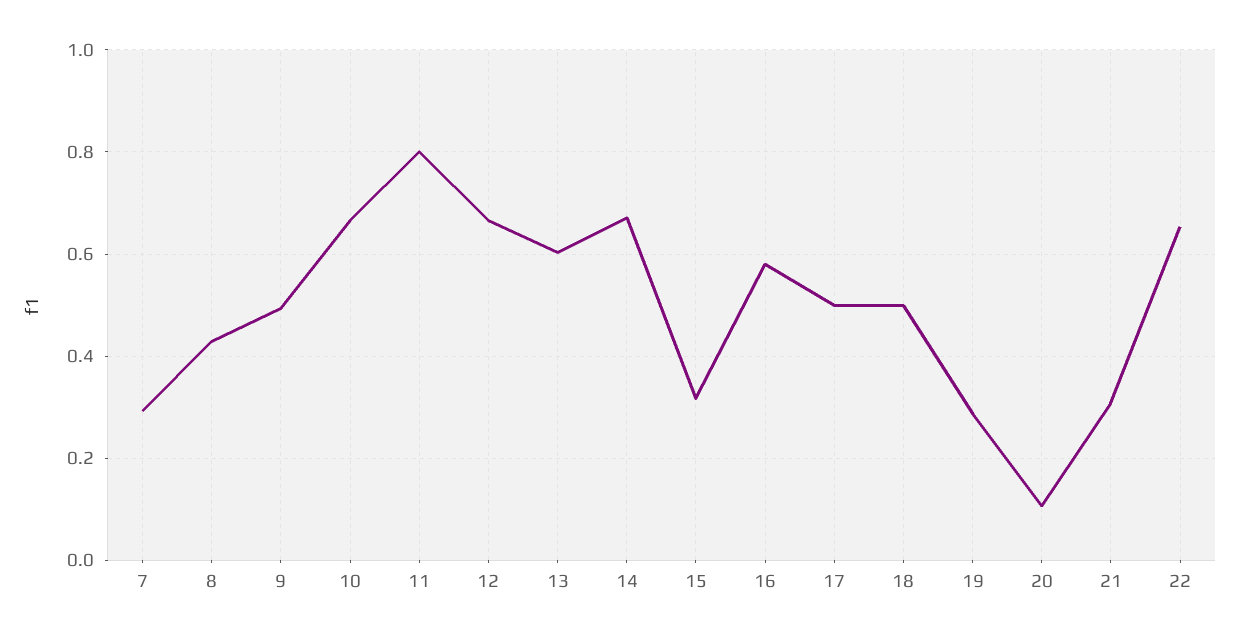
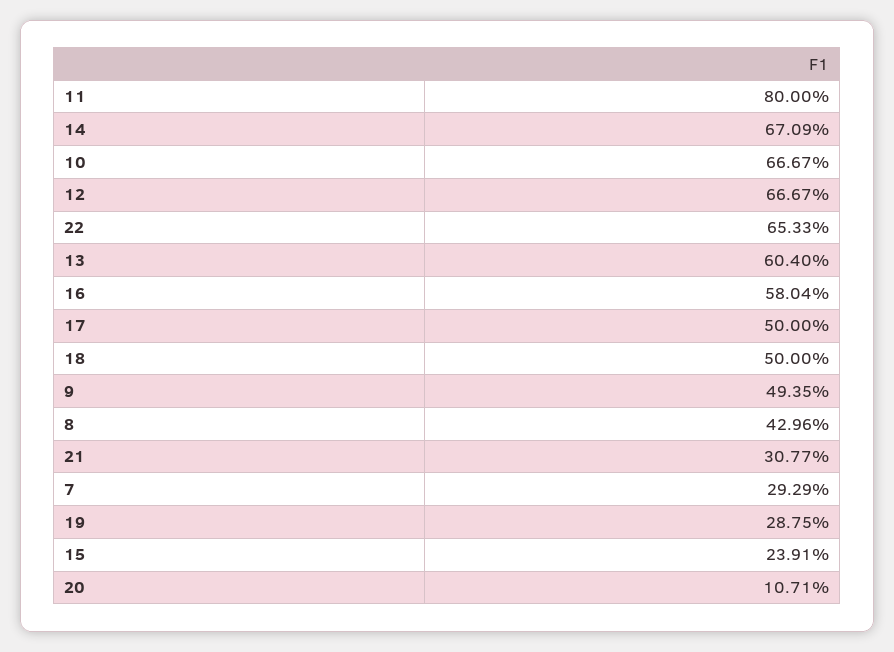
15: 0.32 -> 0.2391

